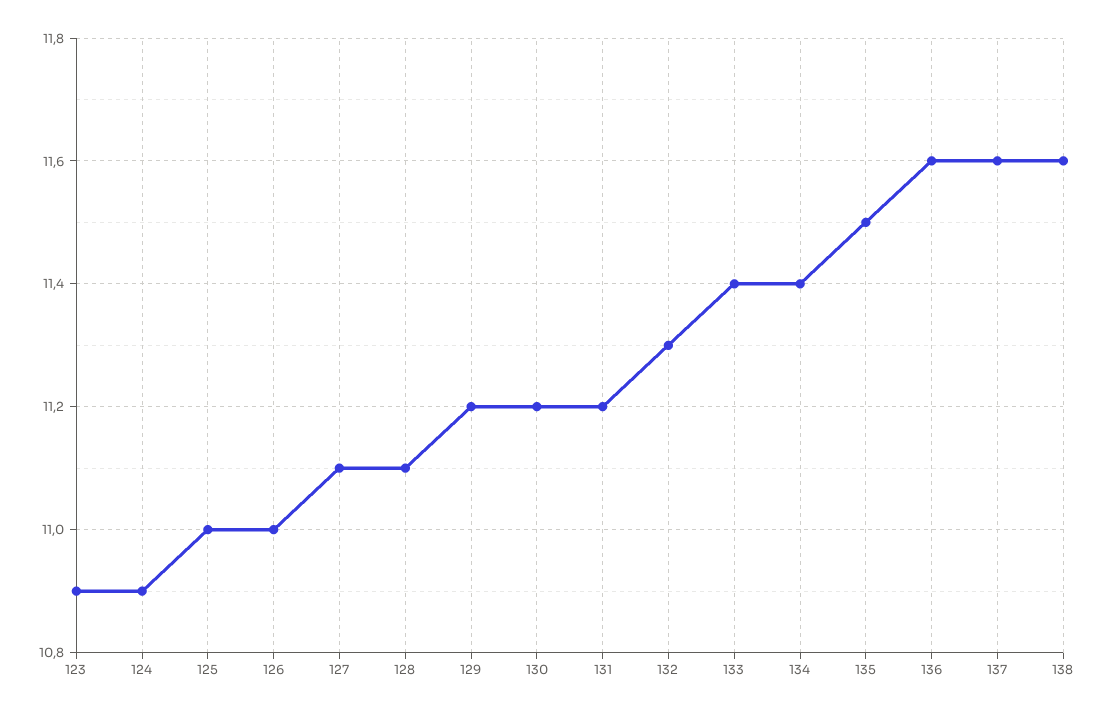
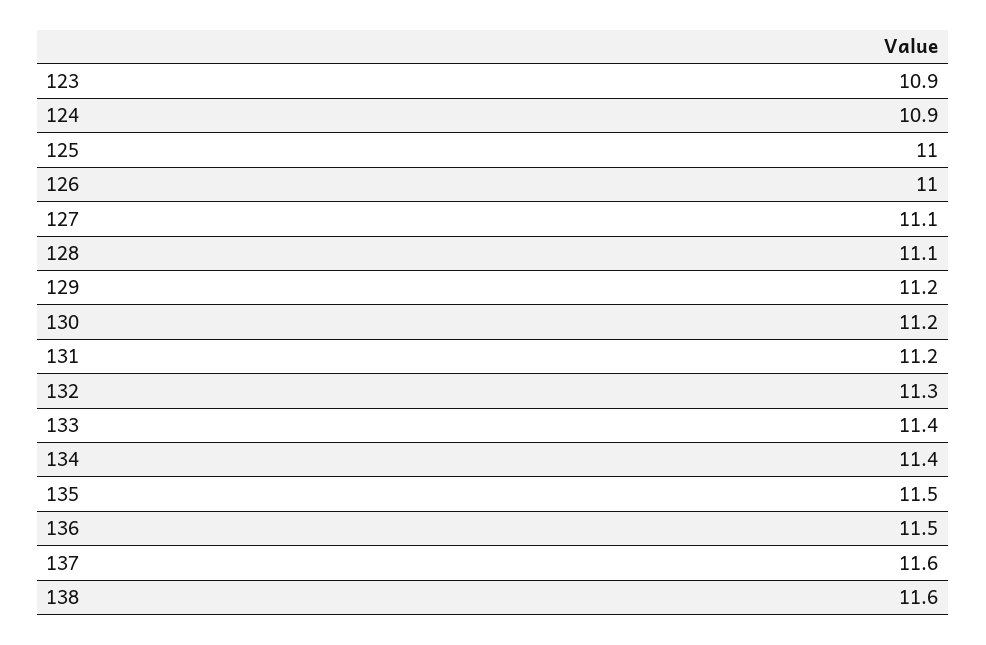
136: 11.6 -> 11.5

